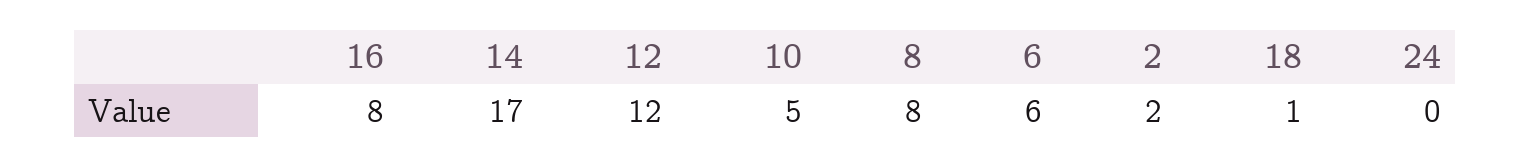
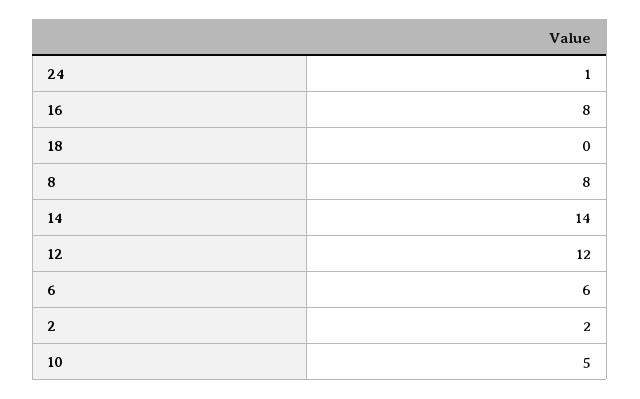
14: 17 -> 14
18: 1 -> 0
24: 0 -> 1

